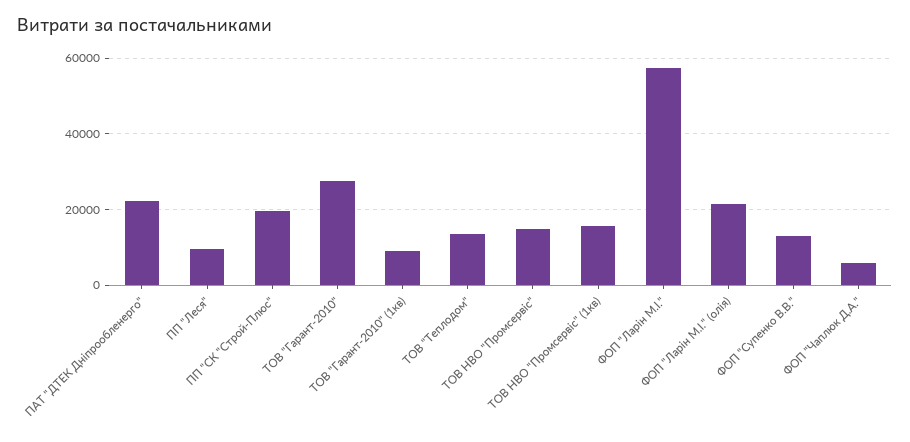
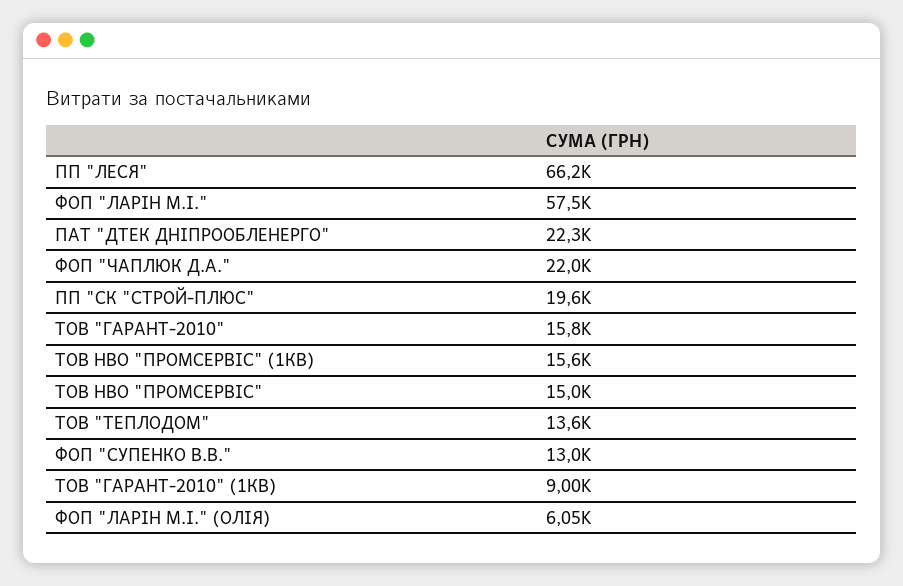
ПП "Леся": 10000 -> 66200
ТОВ "Гарант-2010": 28000 -> 15800
ФОП "Ларін М.І." (олія): 22000 -> 6050
ФОП "Чаплюк Д.А.": 6000 -> 22000

